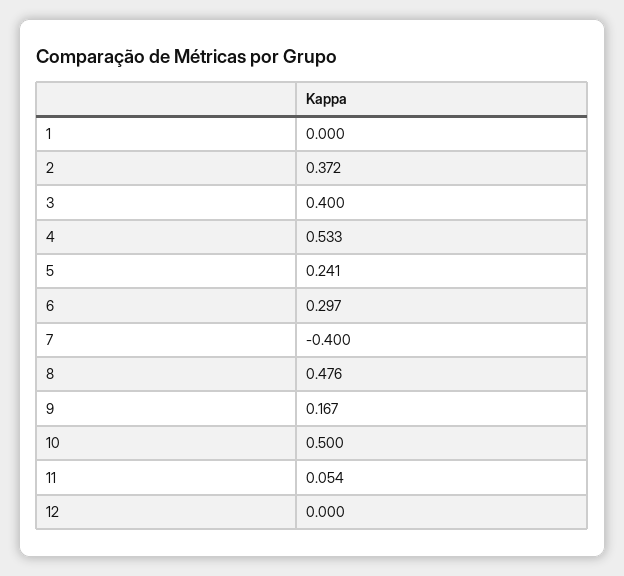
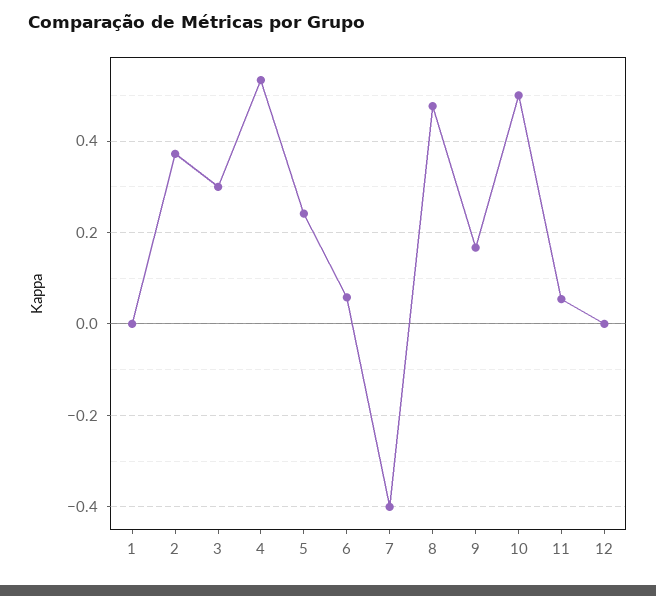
3: 0.4 -> 0.3
6: 0.297 -> 0.06

